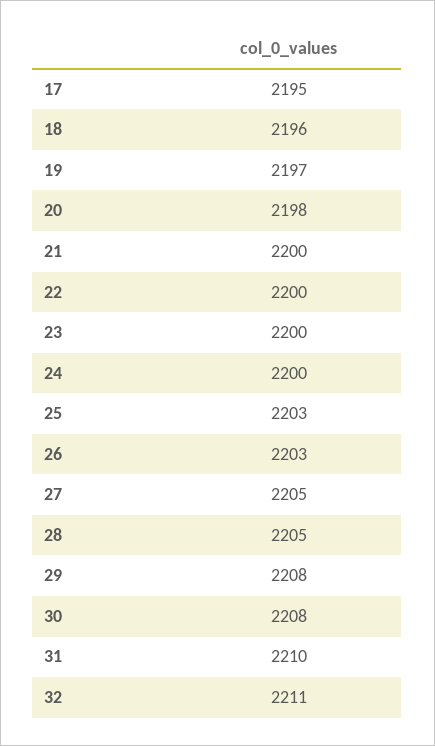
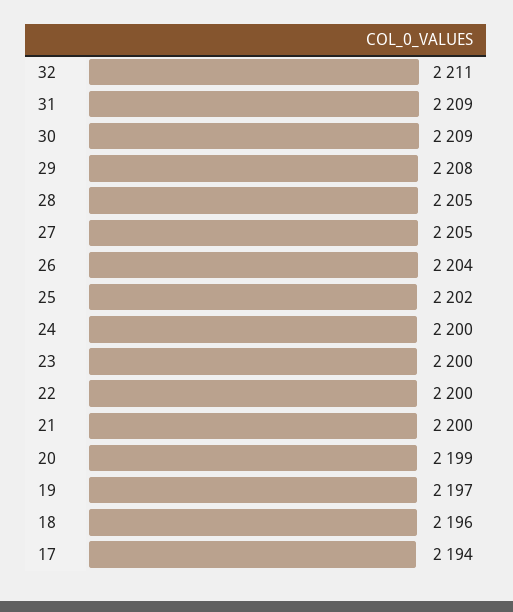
17: 2195 -> 2194
20: 2198 -> 2199
25: 2203 -> 2202
26: 2203 -> 2204
30: 2208 -> 2209
31: 2210 -> 2209

